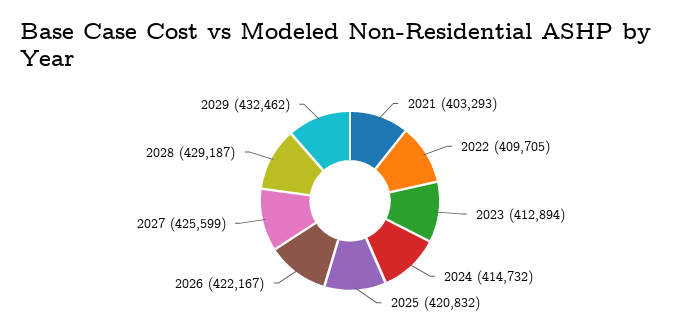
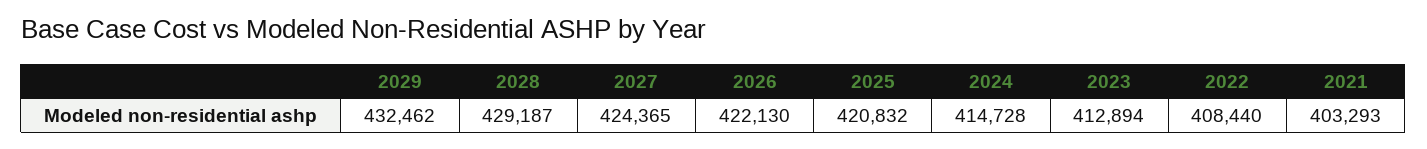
2022: 409705 -> 408440
2024: 414732 -> 414728
2026: 422167 -> 422130
2027: 425599 -> 424365

